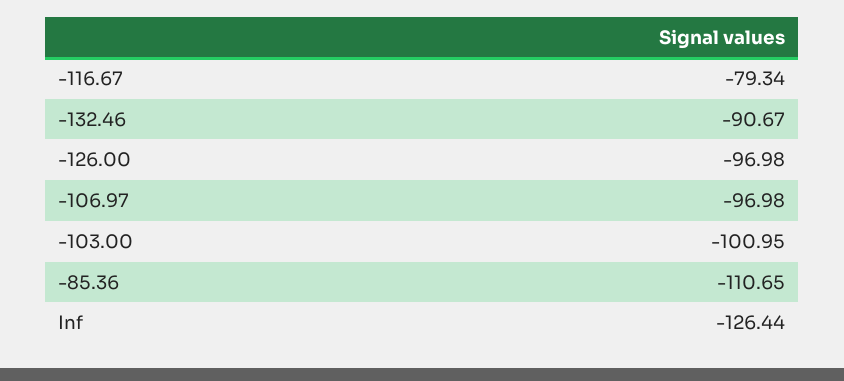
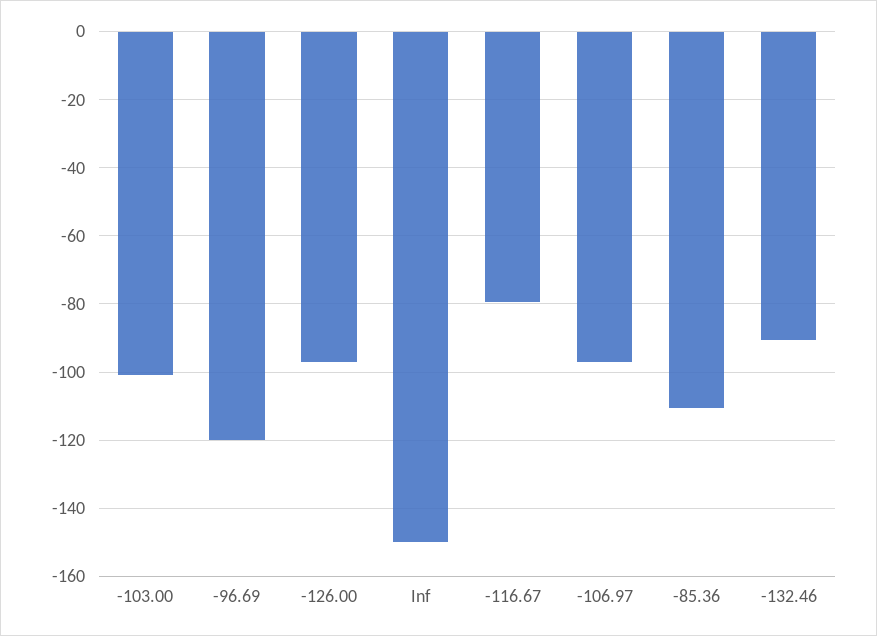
Inf: -126.44 -> -150
-96.69: none -> -120

